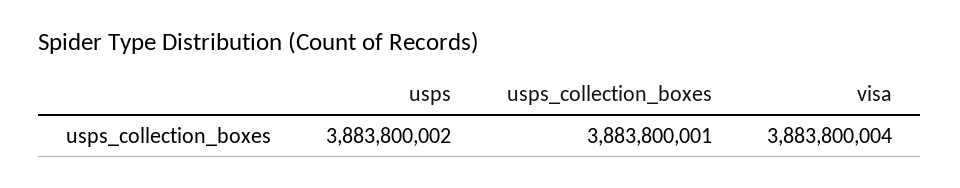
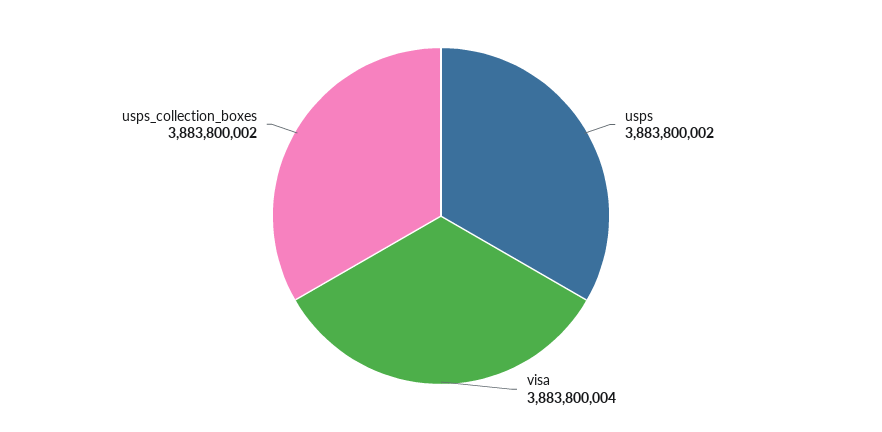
usps_collection_boxes: 3883800001 -> 3883800002

